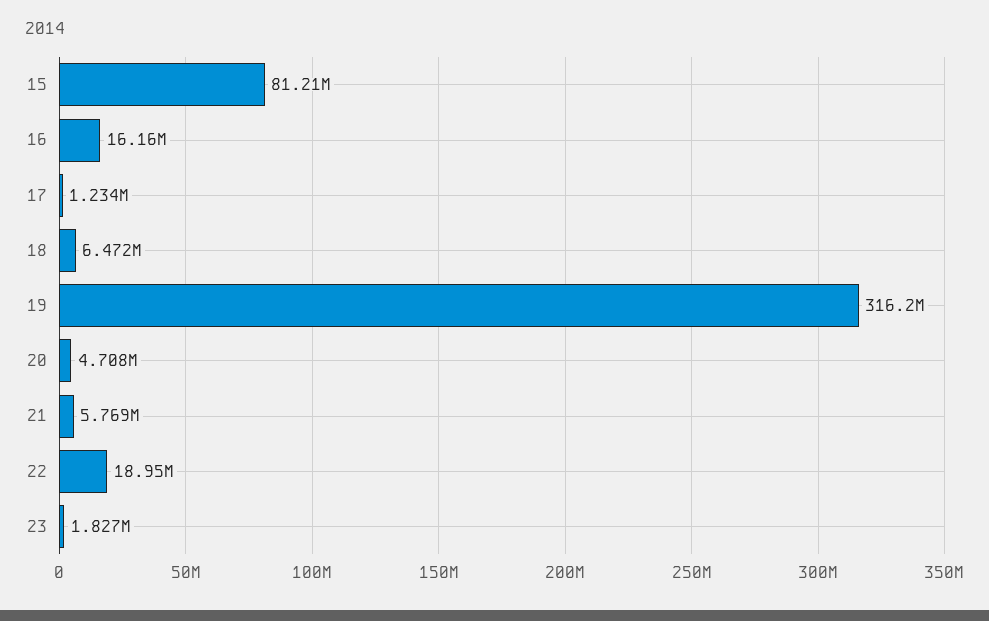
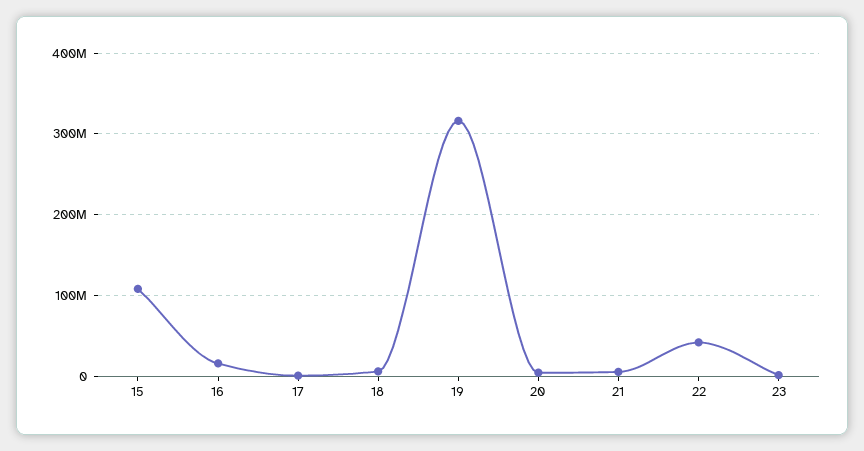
15: 81210000 -> 110000000
22: 18950000 -> 40000000

